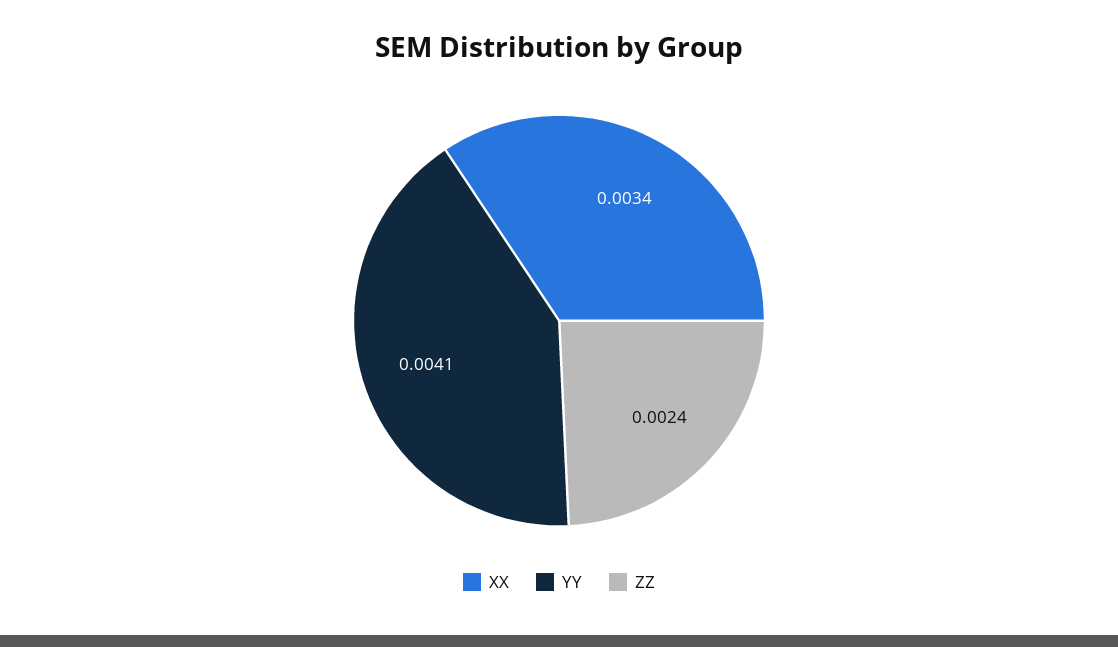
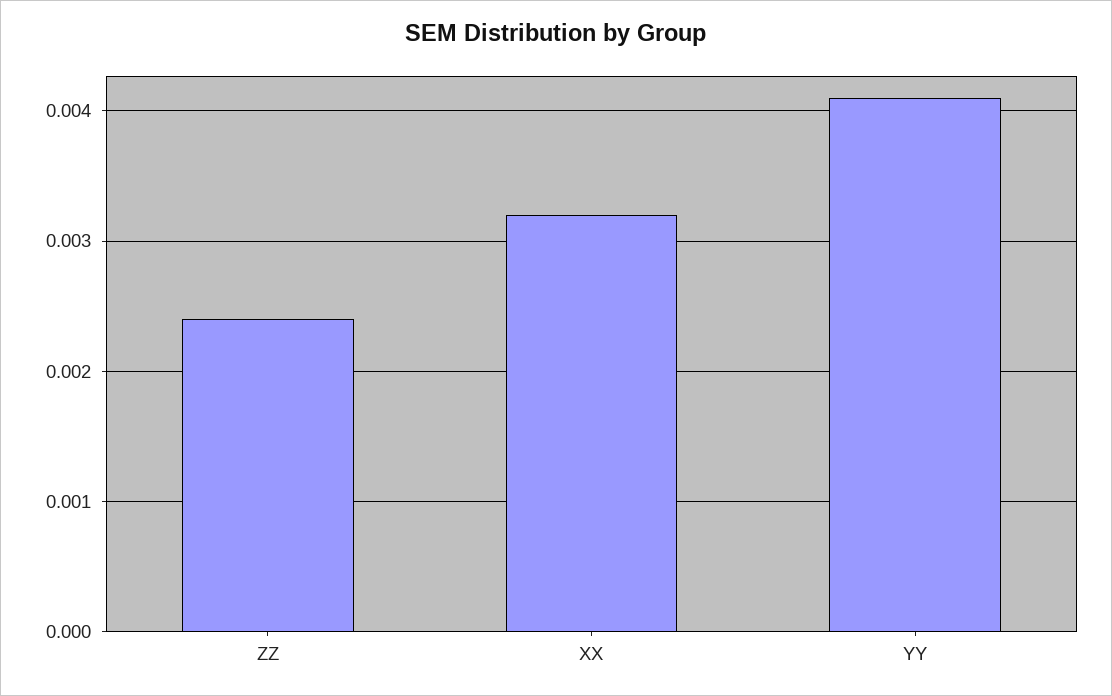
XX: 0.0034 -> 0.0032

